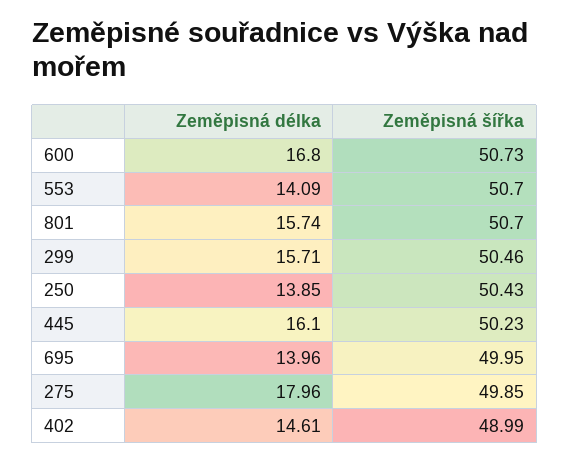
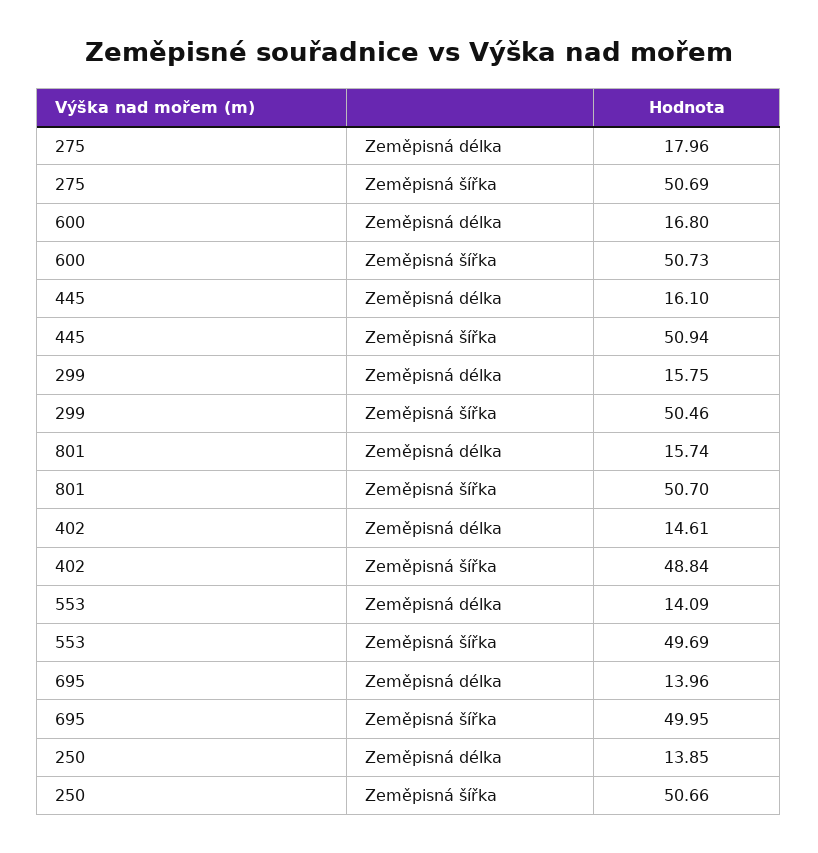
Zeměpisná šířka, 553: 50.7 -> 49.69
Zeměpisná délka, 299: 15.71 -> 15.75
Zeměpisná šířka, 250: 50.43 -> 50.66
Zeměpisná šířka, 445: 50.23 -> 50.94
Zeměpisná šířka, 275: 49.85 -> 50.69
Zeměpisná šířka, 402: 48.99 -> 48.84

